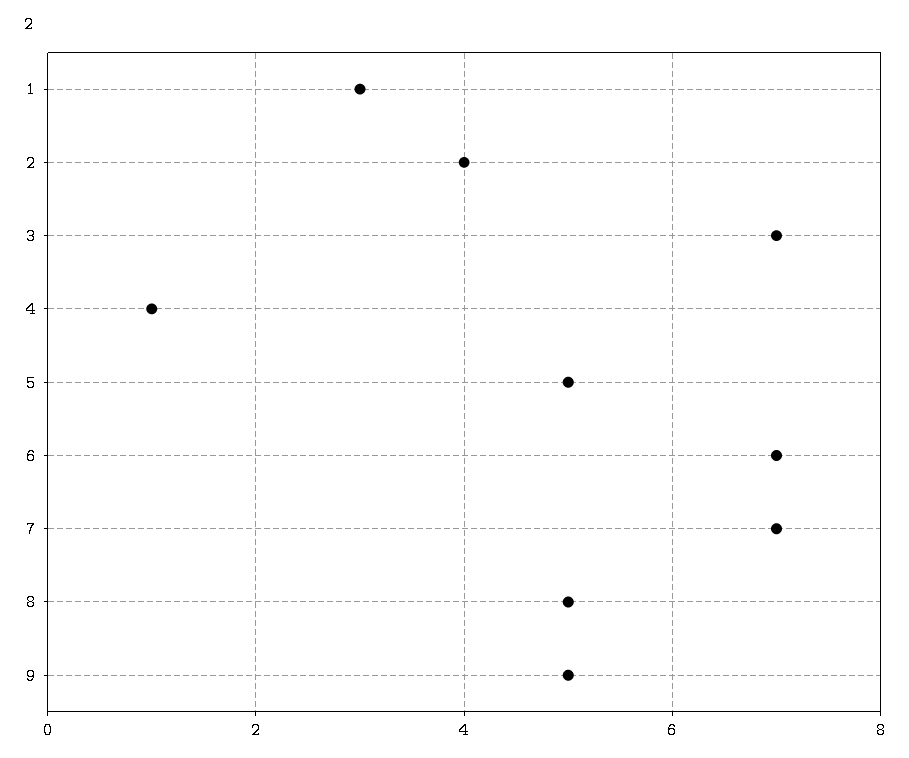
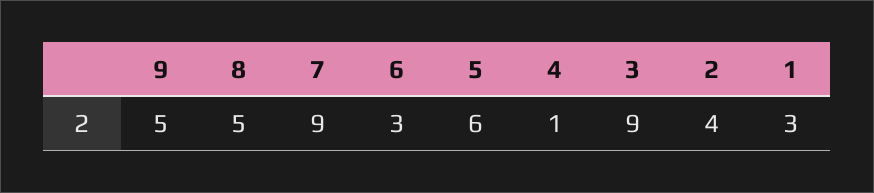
3: 7 -> 9
5: 5 -> 6
6: 7 -> 3
7: 7 -> 9

